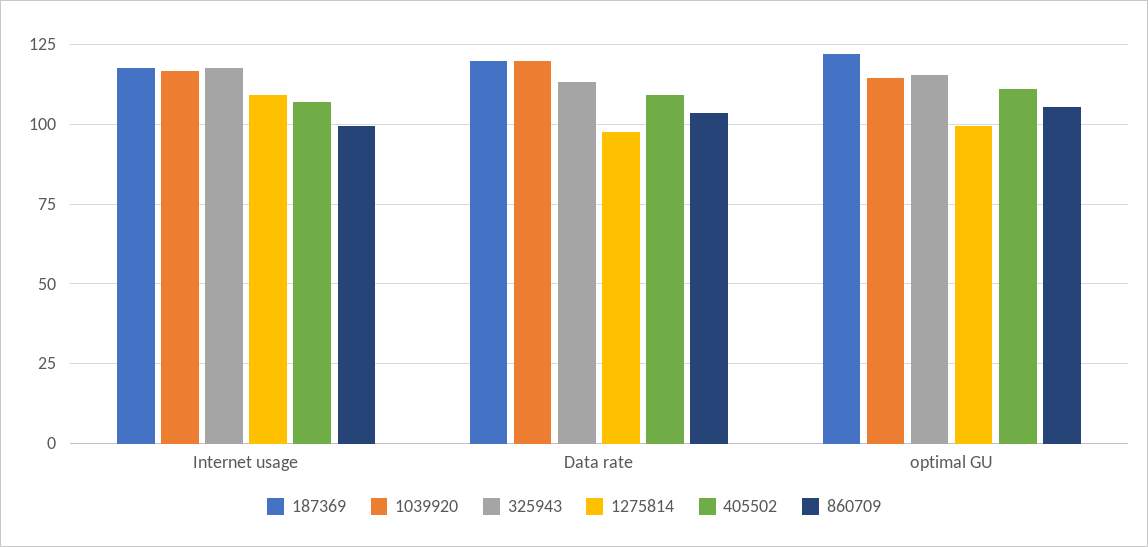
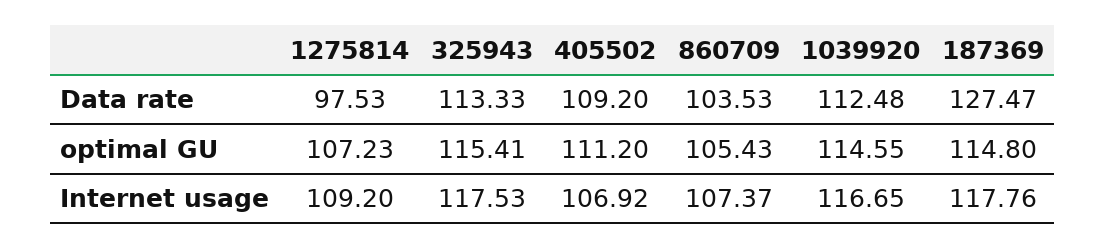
860709, Internet usage: 100 -> 107.37
187369, Data rate: 120 -> 127.47
1039920, Data rate: 120 -> 112.48
187369, optimal GU: 122.5 -> 114.8
1275814, optimal GU: 100 -> 107.23

